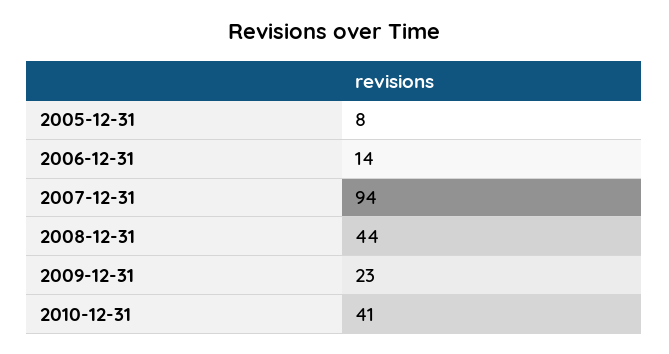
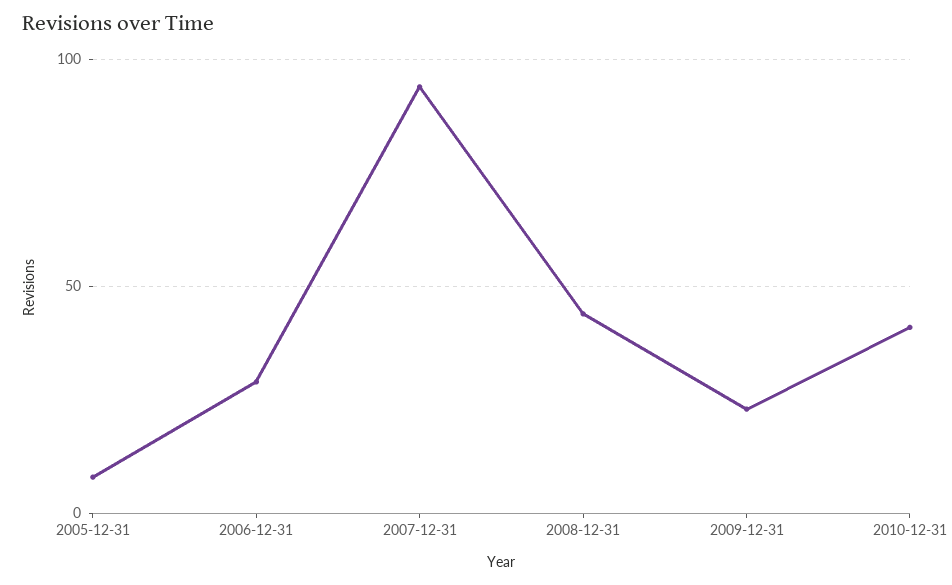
2006-12-31: 14 -> 30

